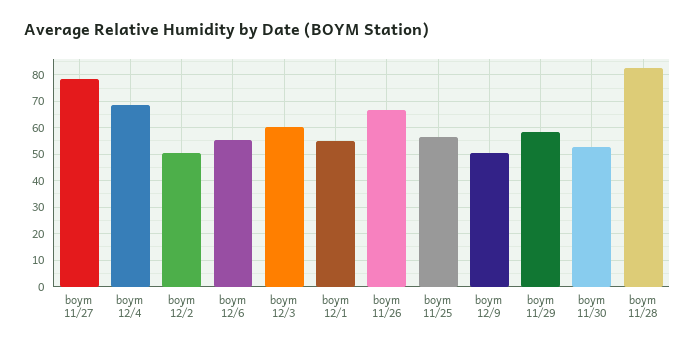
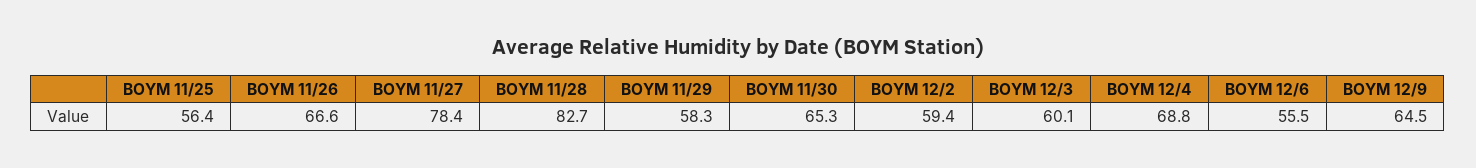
boym 12/2: 50 -> 59.4
boym 12/1: 55 -> none
boym 12/9: 50 -> 64.5
boym 11/30: 52.5 -> 65.3

